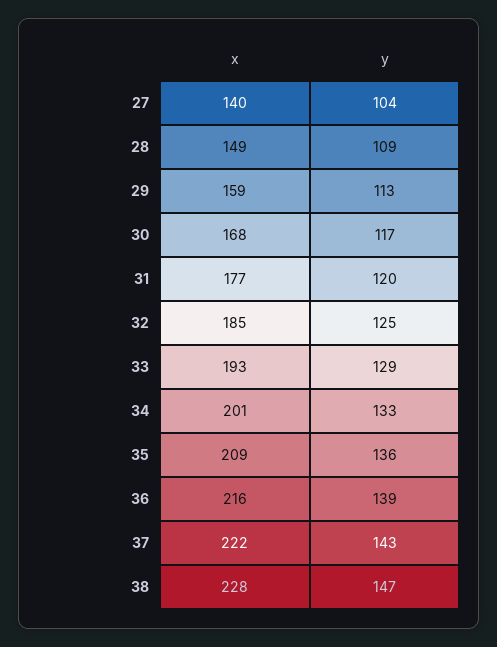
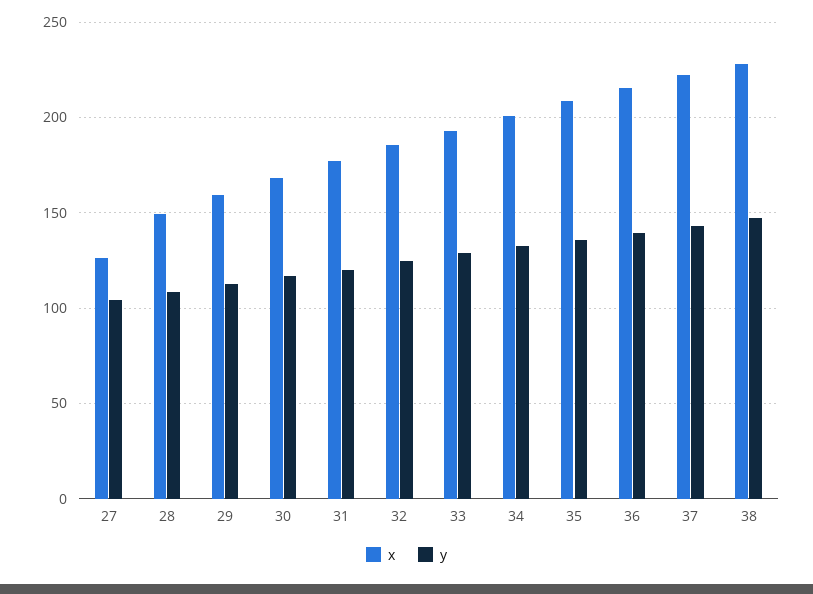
x, 27: 140 -> 125

